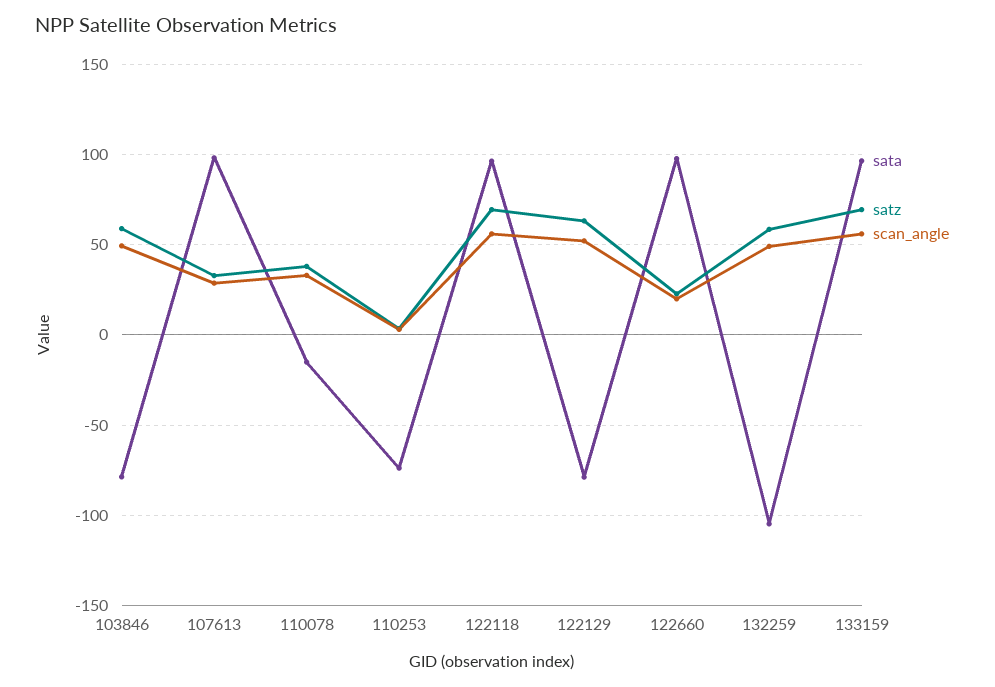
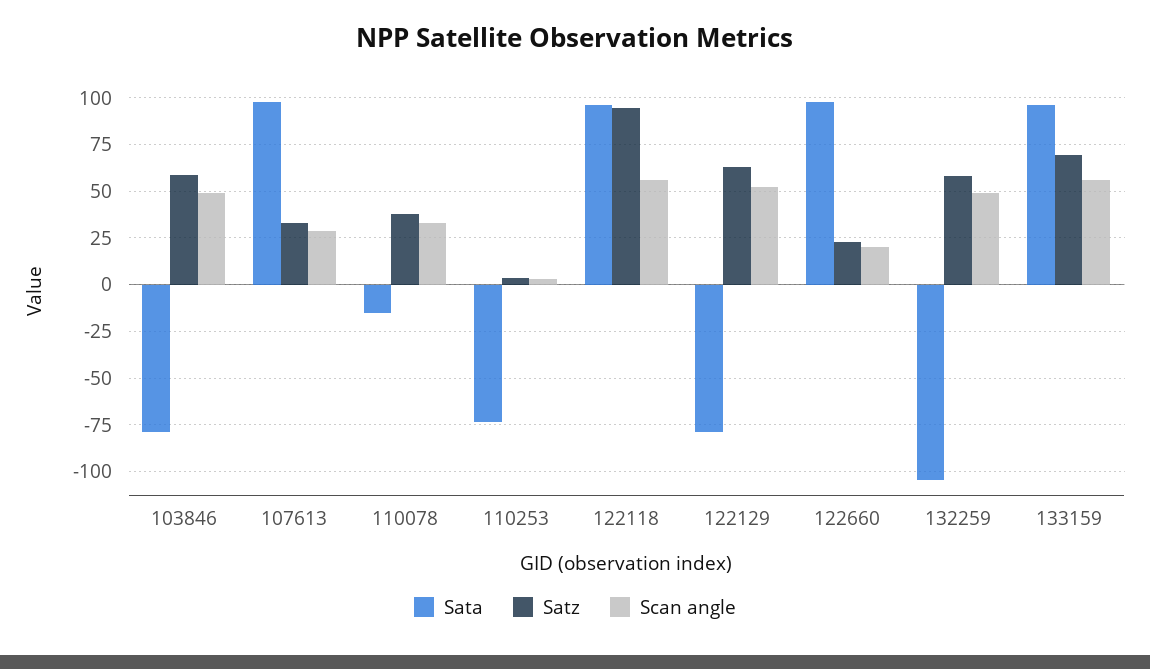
satz, 122118: 70 -> 95

